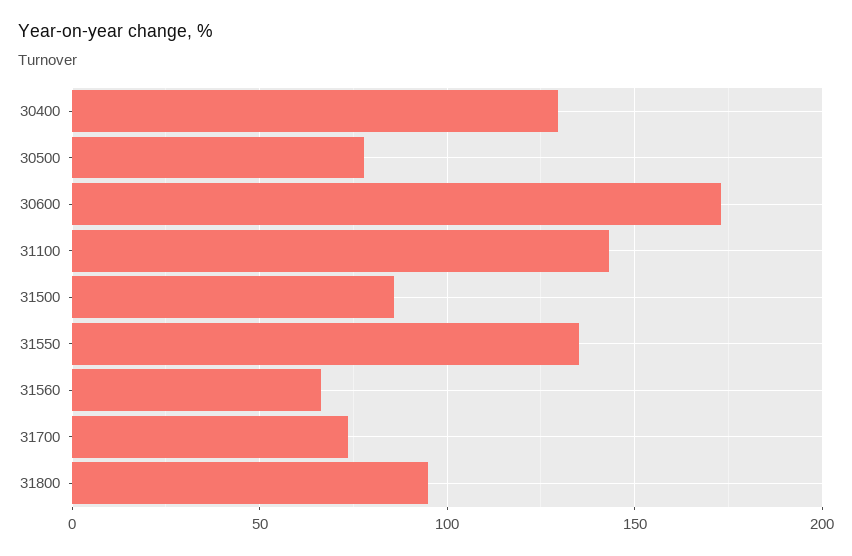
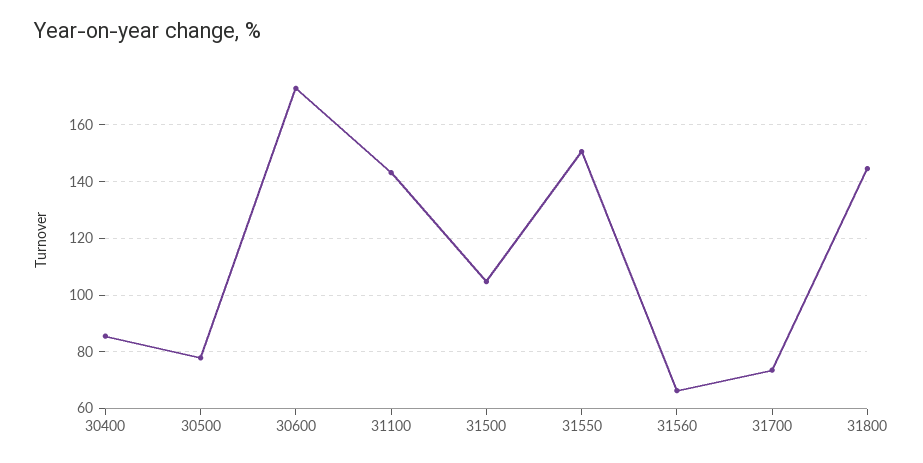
30400: 130 -> 85
31500: 85 -> 105
31550: 135 -> 150
31800: 95 -> 145

